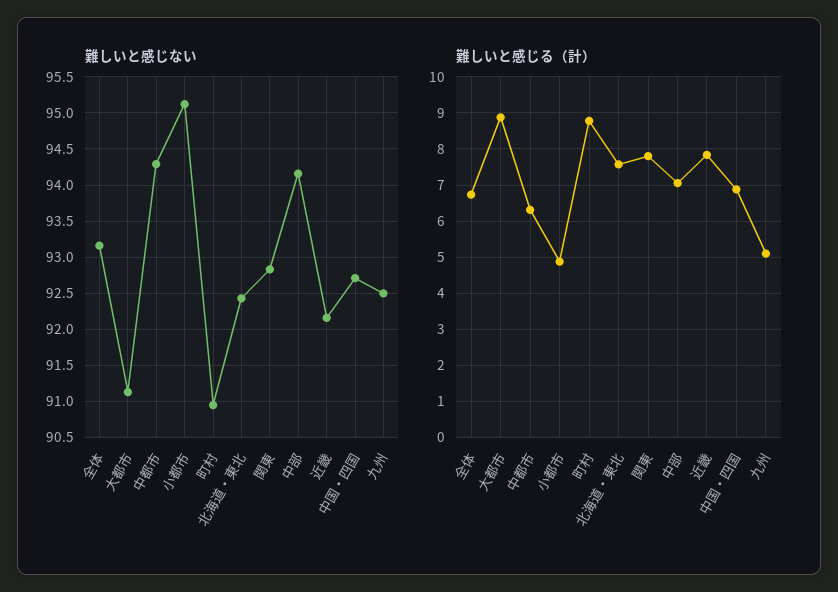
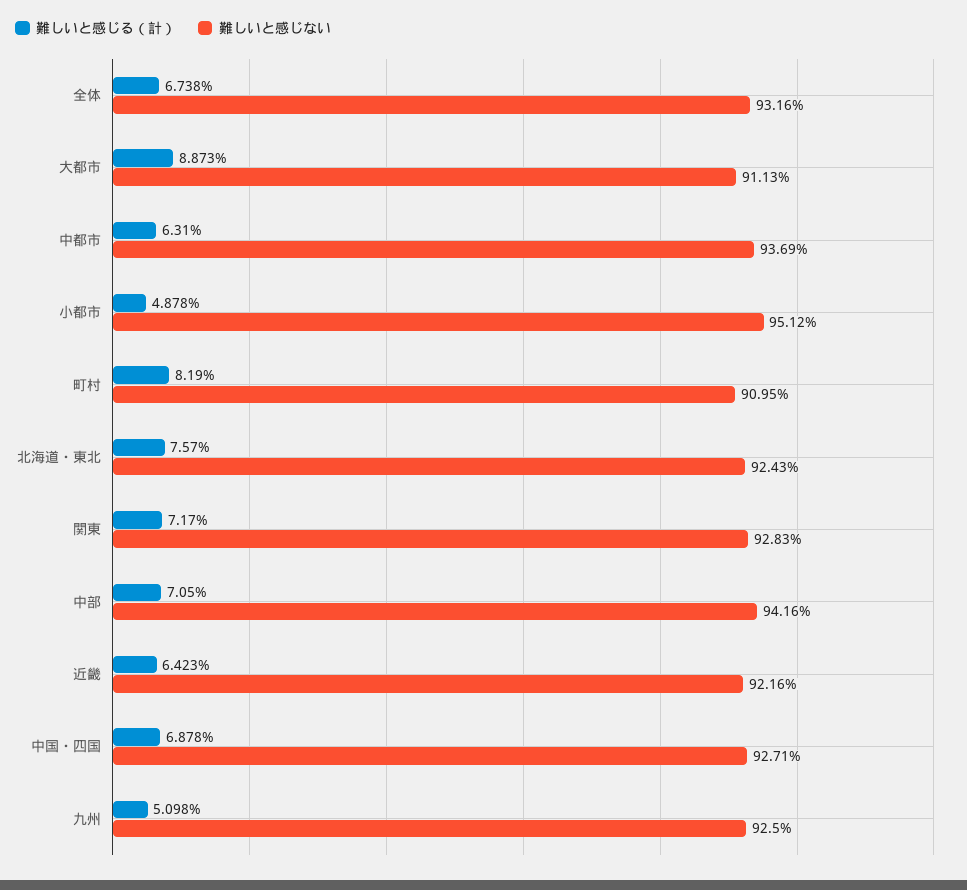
難しいと感じない, 中都市: 94.3 -> 93.69
難しいと感じる（計）, 町村: 8.8 -> 8.19
難しいと感じる（計）, 関東: 7.8 -> 7.17
難しいと感じる（計）, 近畿: 7.8 -> 6.423

